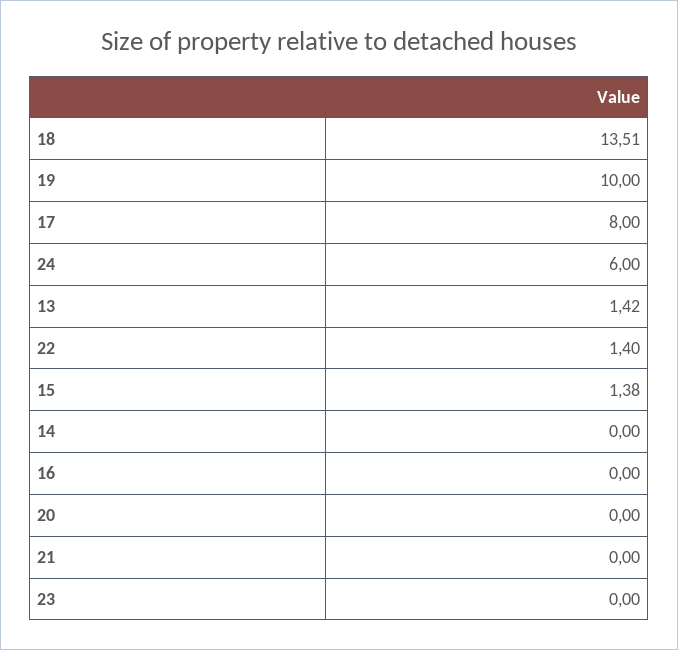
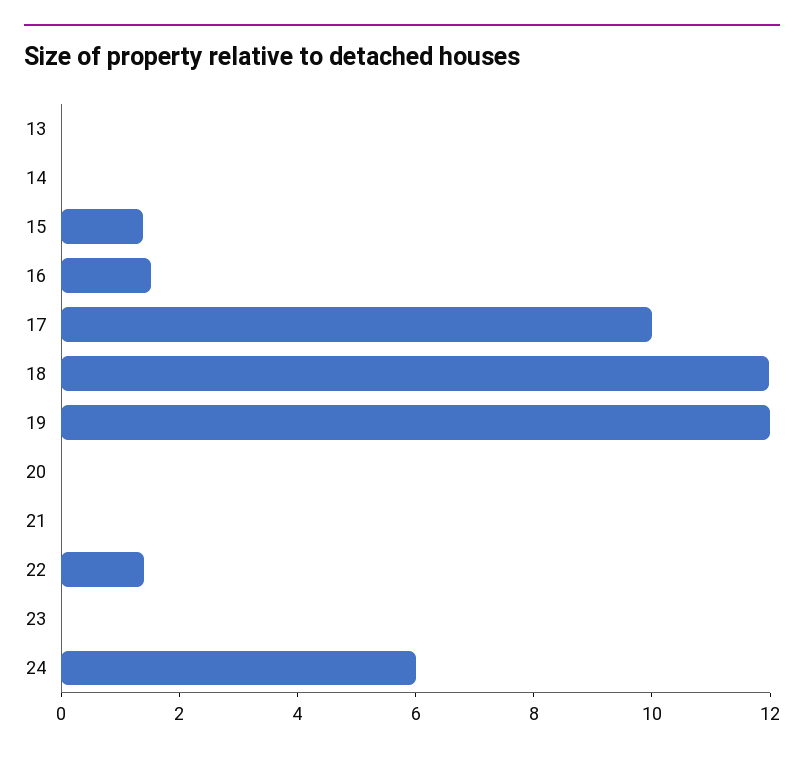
18: 13.51 -> 12
19: 10 -> 12
17: 8 -> 10
13: 1.42 -> 0
16: 0 -> 1.5

